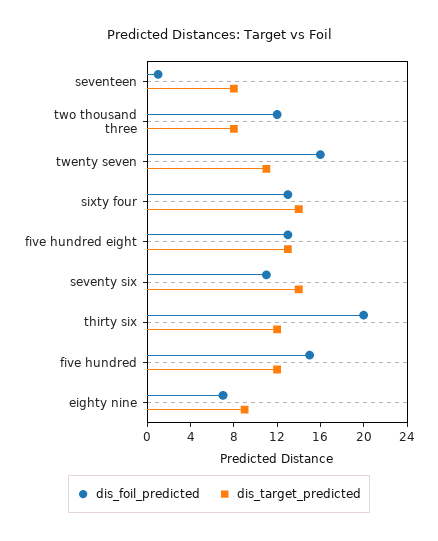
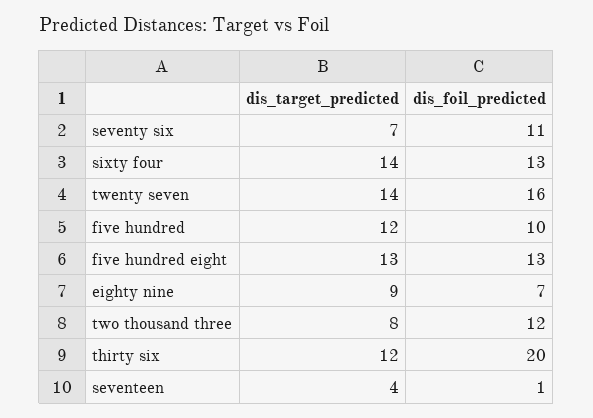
dis_target_predicted, seventeen: 8 -> 4
dis_target_predicted, twenty seven: 11 -> 14
dis_target_predicted, seventy six: 14 -> 7
dis_foil_predicted, five hundred: 15 -> 10

